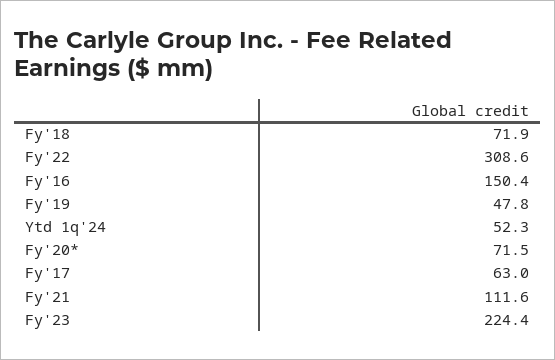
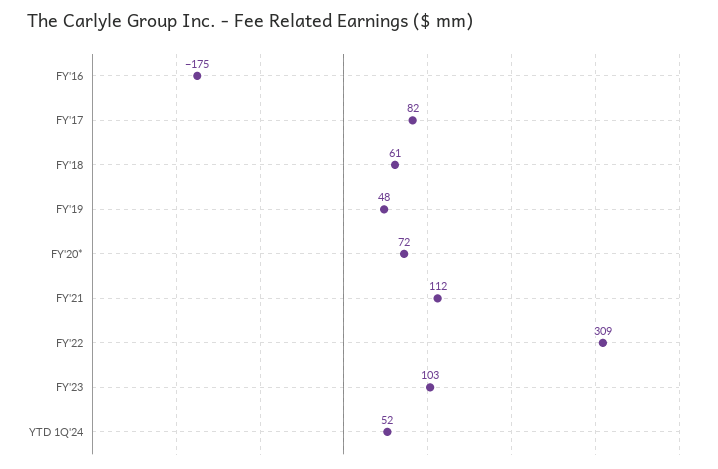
Fy'18: 71.9 -> 61
Fy'16: 150.4 -> -175
Fy'17: 63 -> 82
Fy'23: 224.4 -> 103

